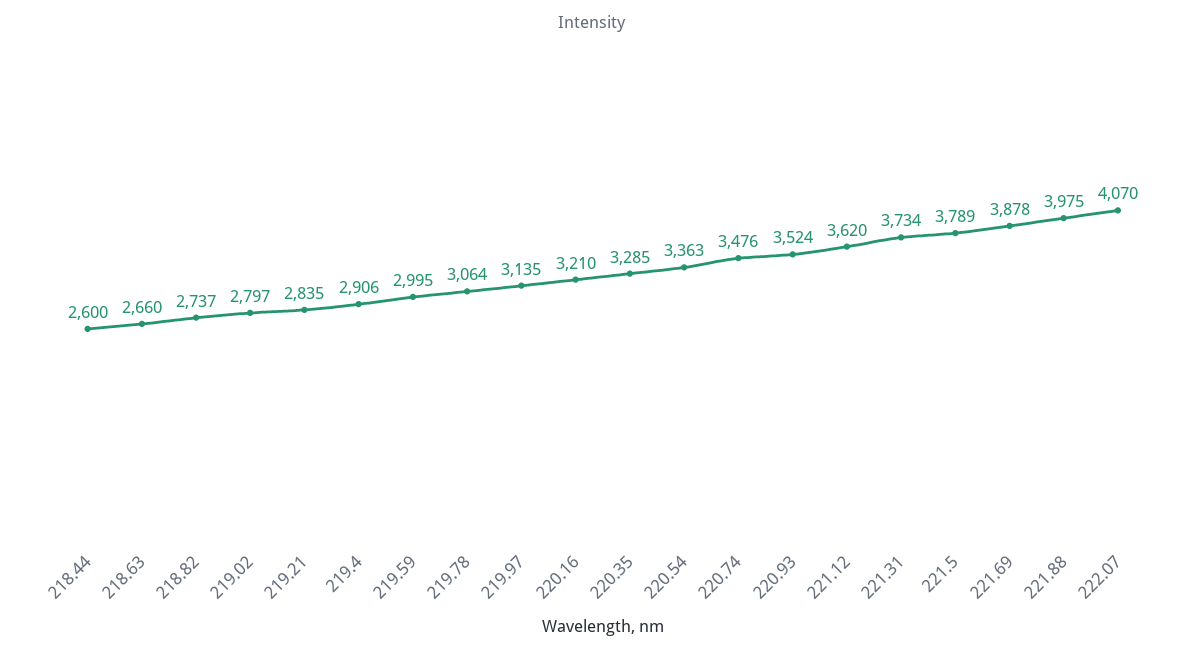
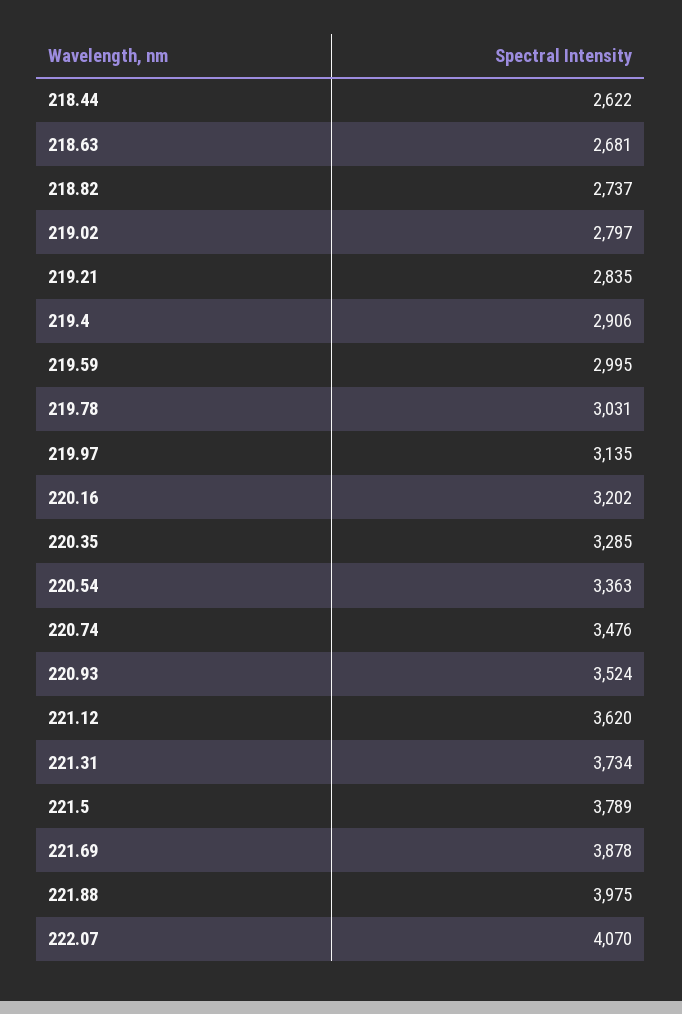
218.44: 2600 -> 2622
218.63: 2660 -> 2681
219.78: 3064 -> 3031
220.16: 3210 -> 3202

